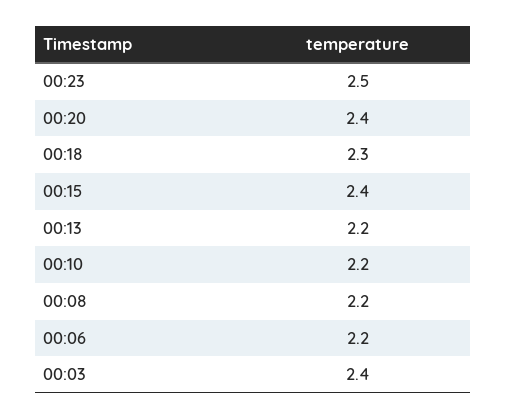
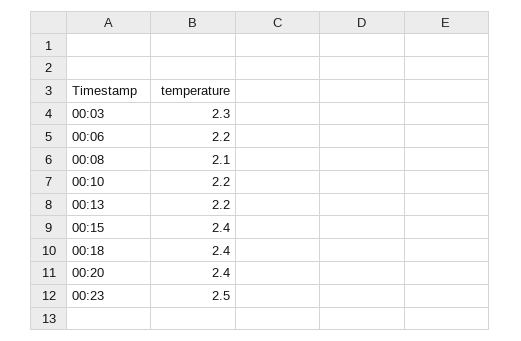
00:18: 2.3 -> 2.4
00:08: 2.2 -> 2.1
00:03: 2.4 -> 2.3

